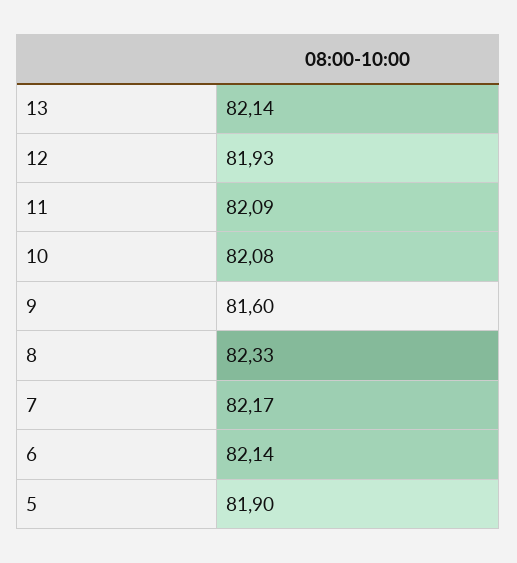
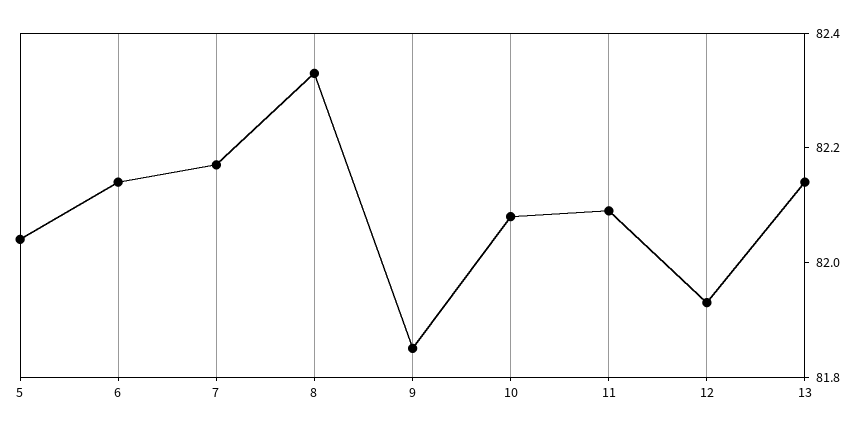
9: 81.6 -> 81.85
5: 81.9 -> 82.05

